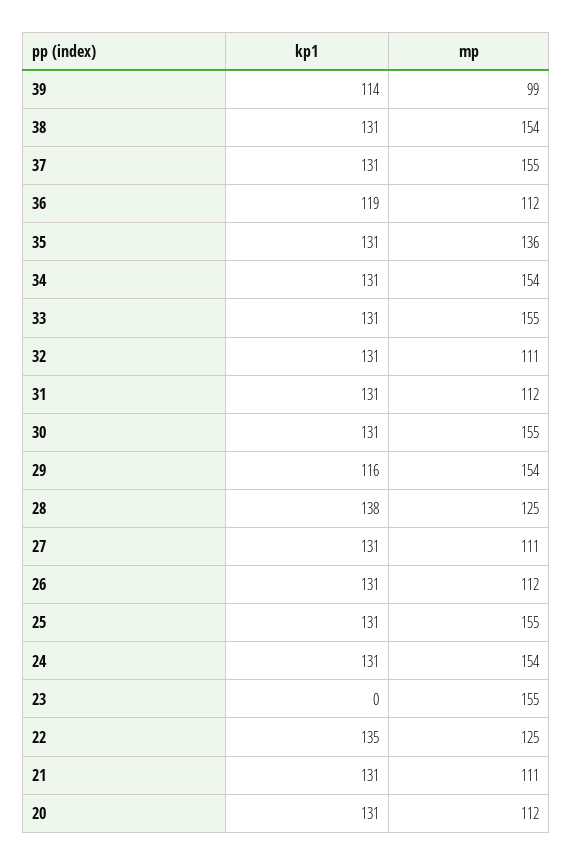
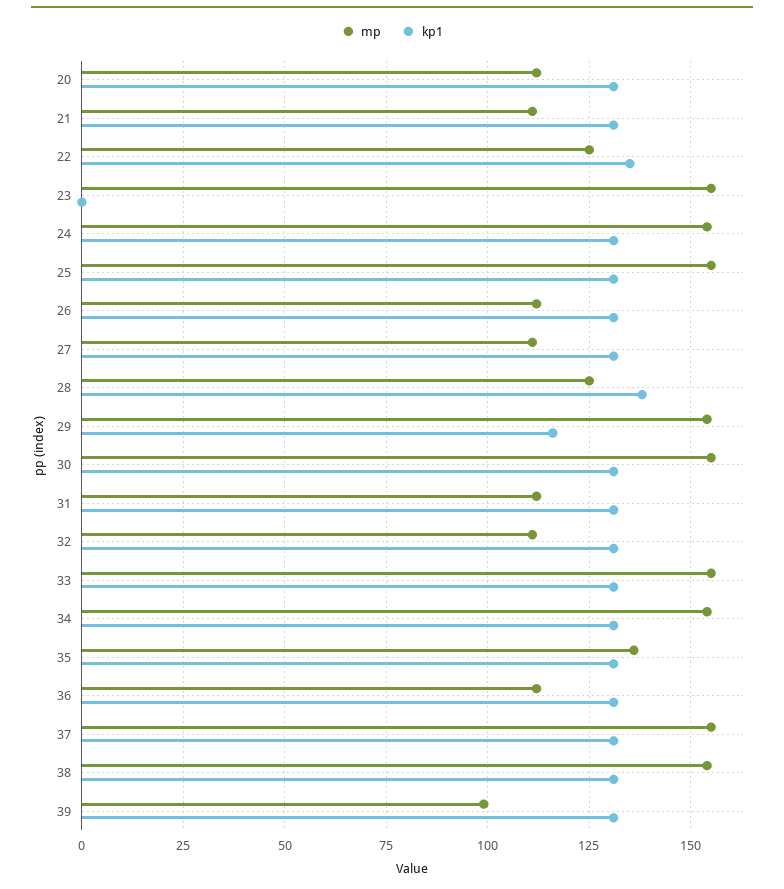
kp1, 39: 114 -> 130
kp1, 36: 119 -> 130

